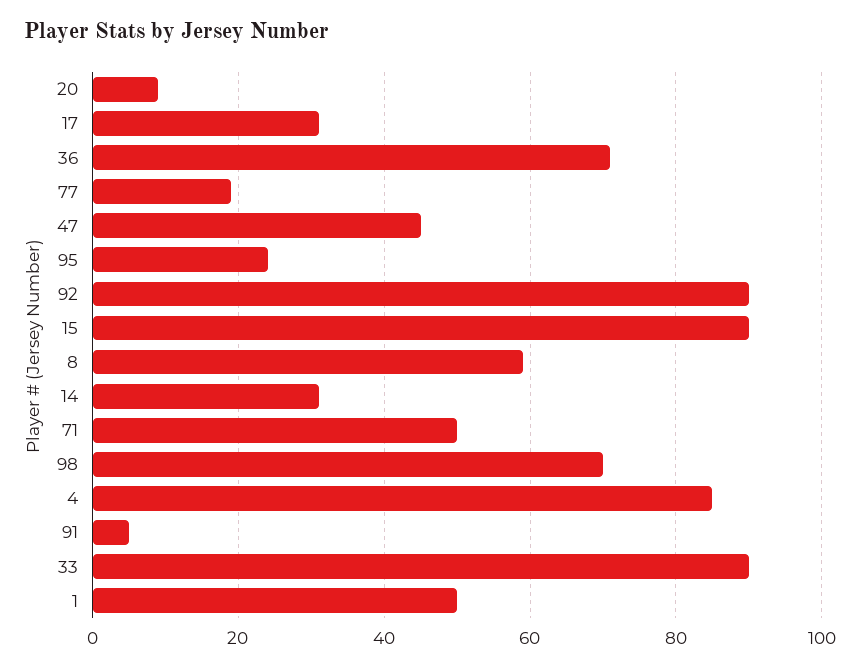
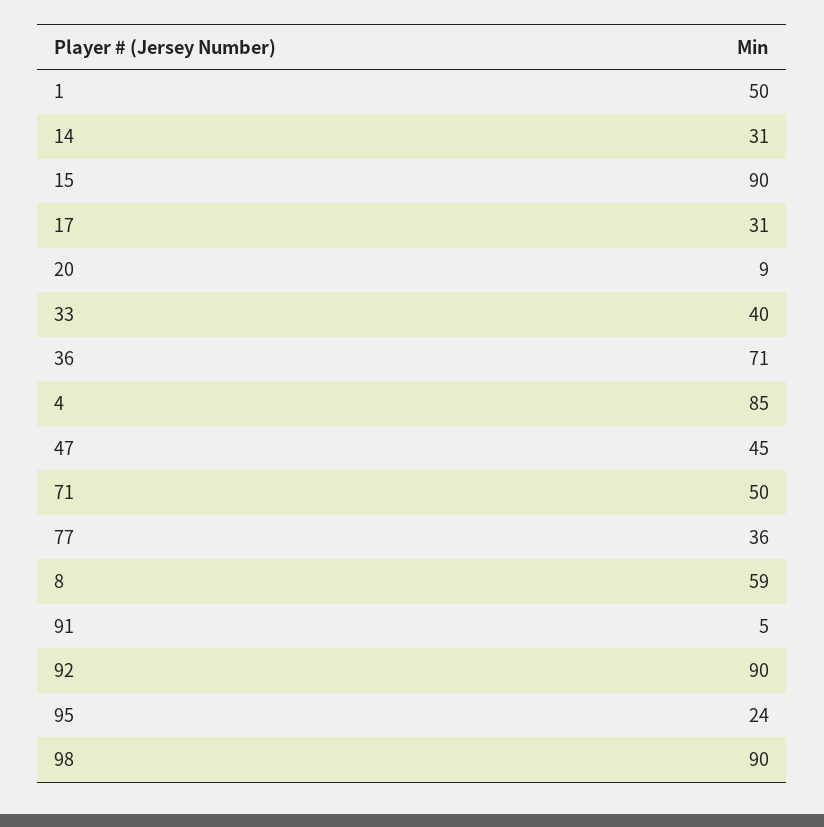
77: 20 -> 36
98: 70 -> 90
33: 90 -> 40

